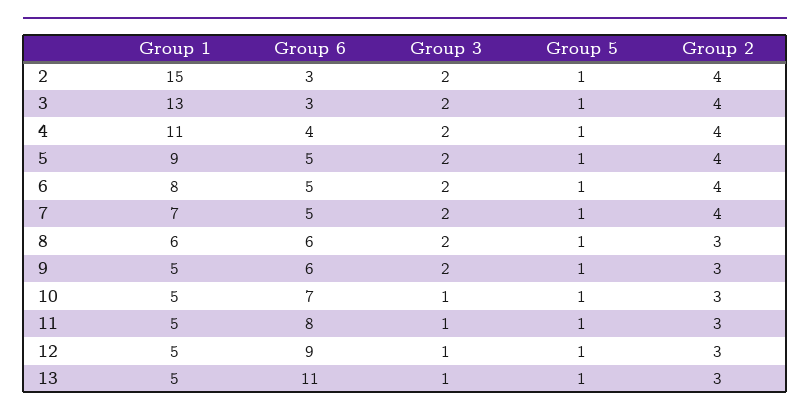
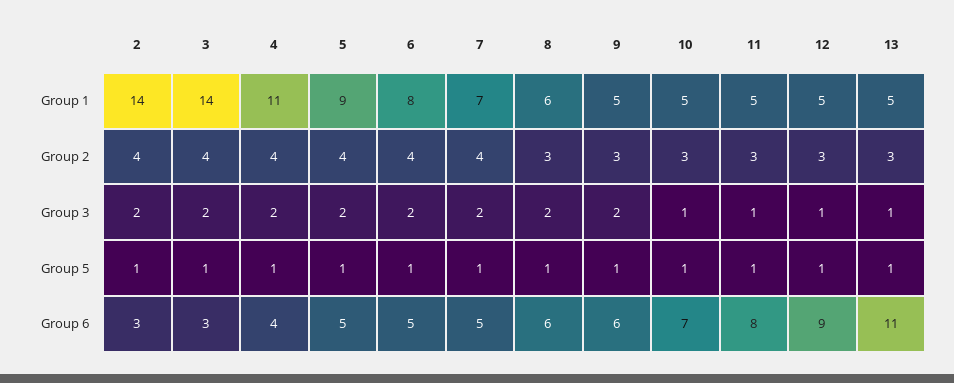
Group 1, 2: 15 -> 14
Group 1, 3: 13 -> 14

